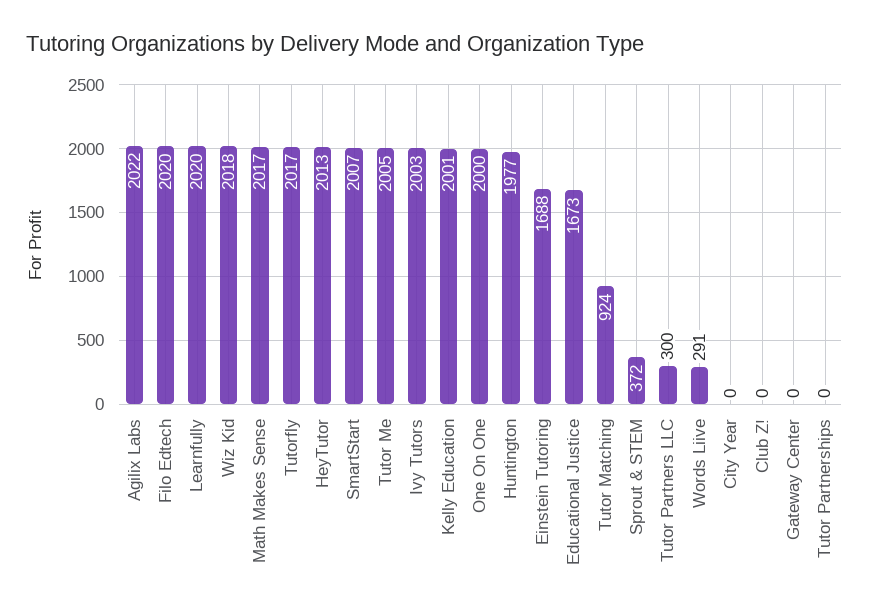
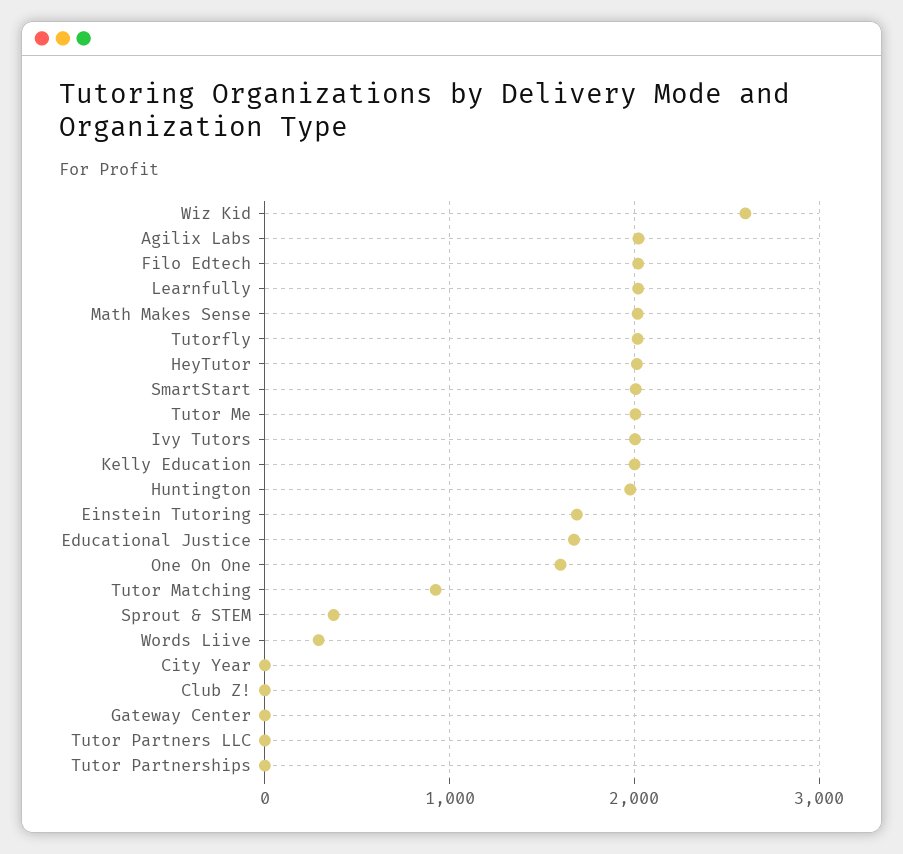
Wiz Kid: 2018 -> 2600
One On One: 2000 -> 1600
Tutor Partners LLC: 300 -> 0

